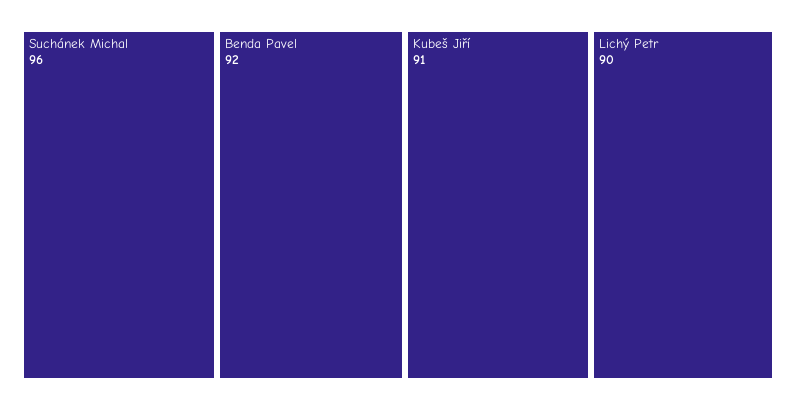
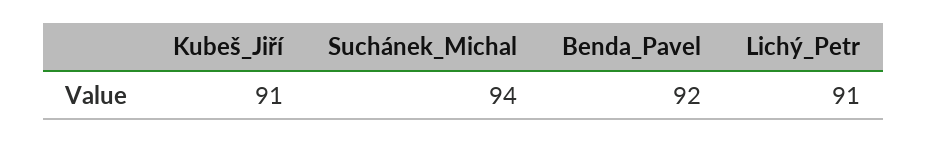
Suchánek Michal: 96 -> 94
Lichý Petr: 90 -> 91

